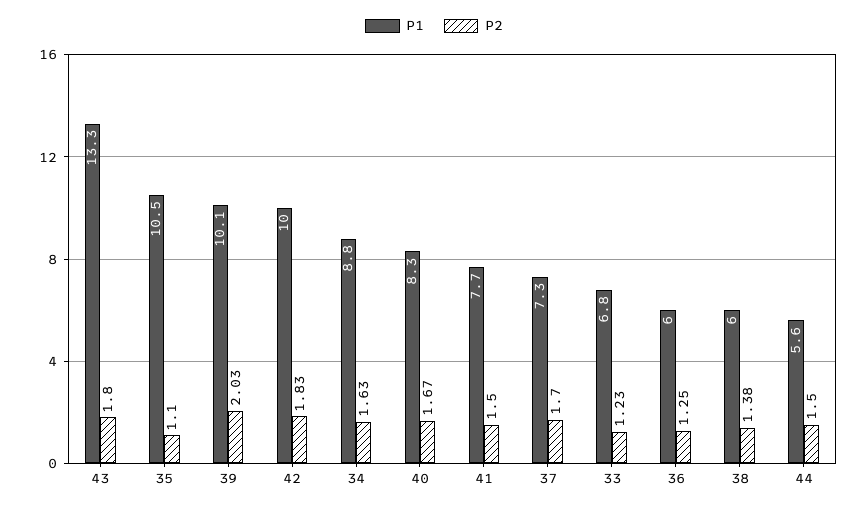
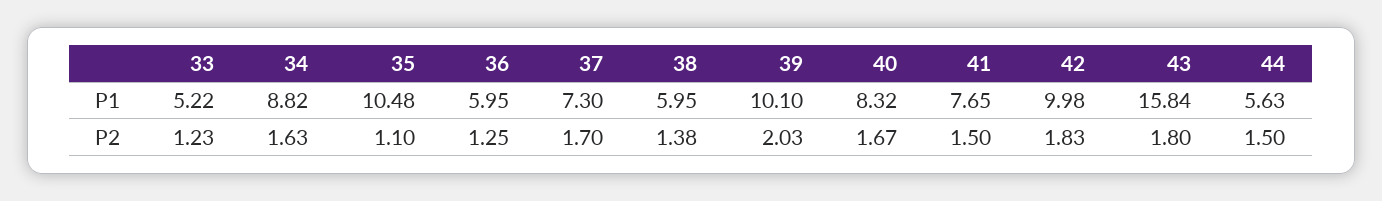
P1, 43: 13.3 -> 15.84
P1, 33: 6.8 -> 5.22

